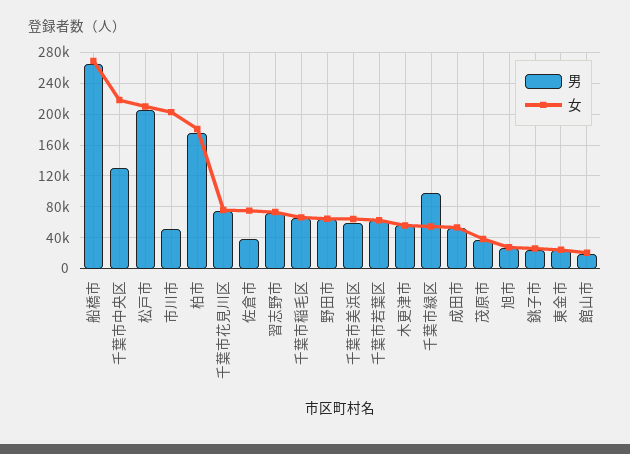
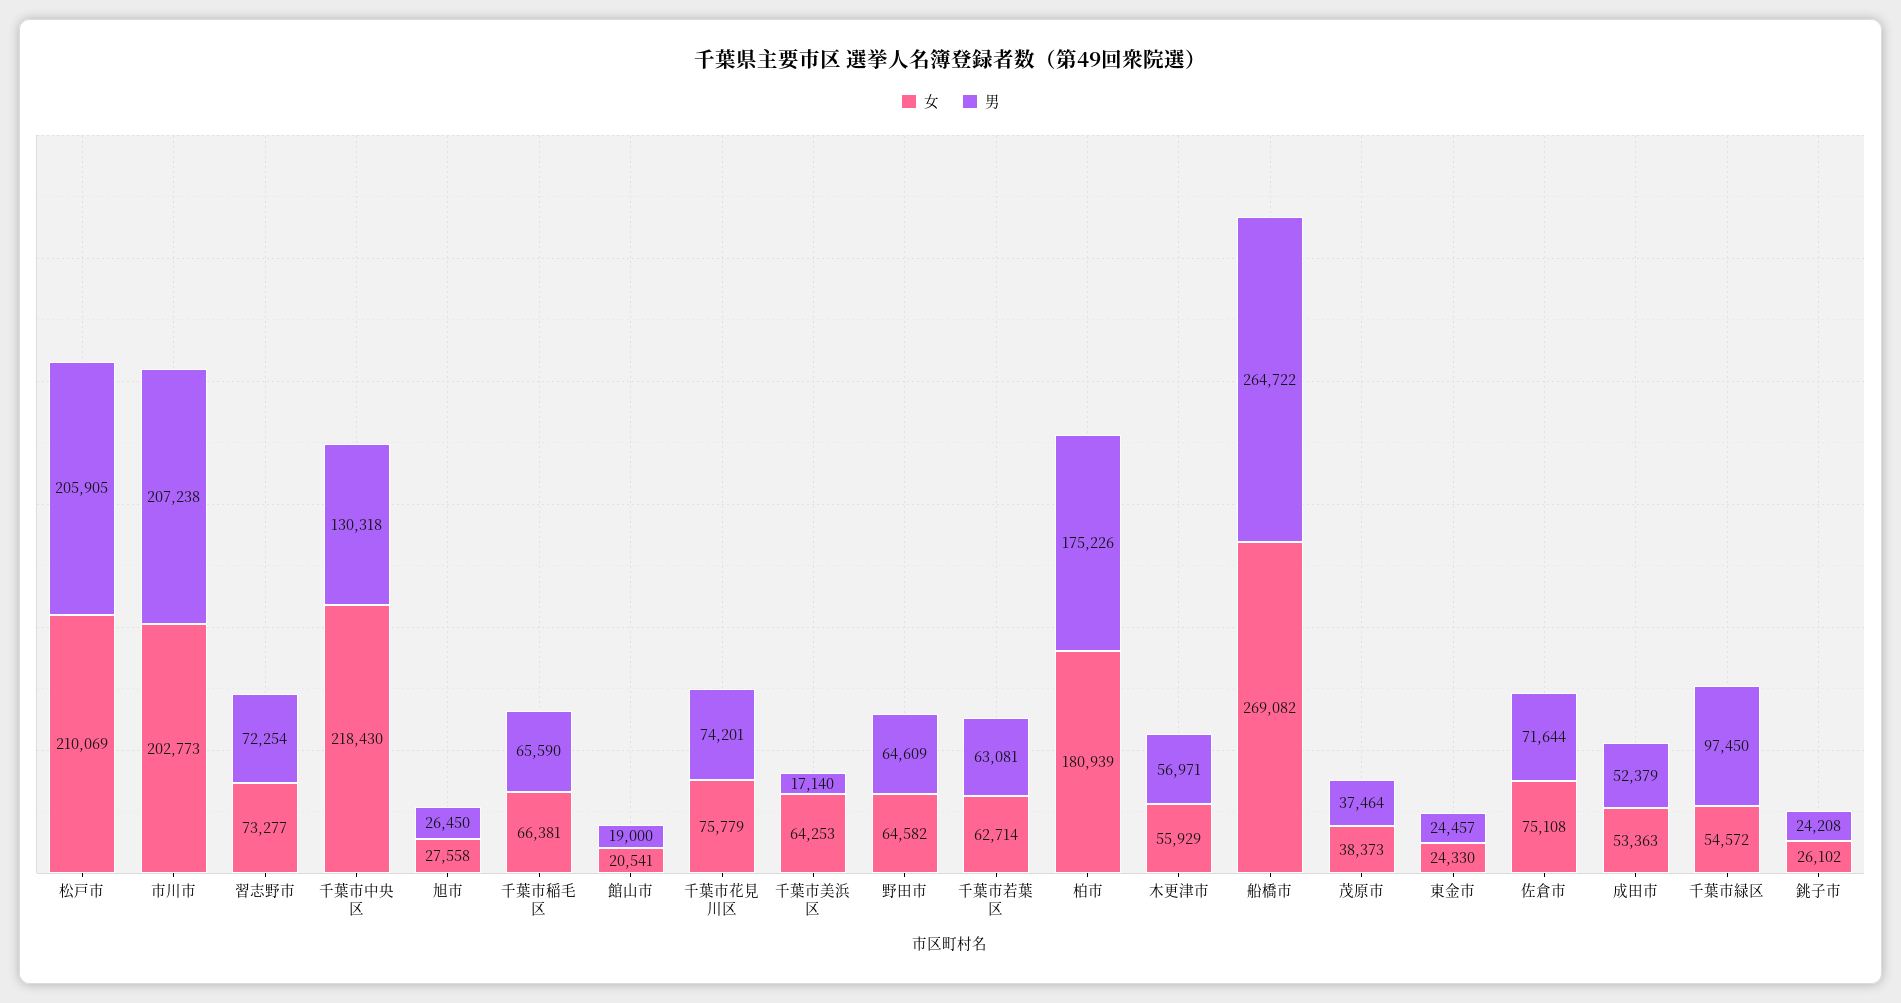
男, 市川市: 50000 -> 207238
男, 佐倉市: 40000 -> 71644
男, 千葉市美浜区: 60000 -> 17140

